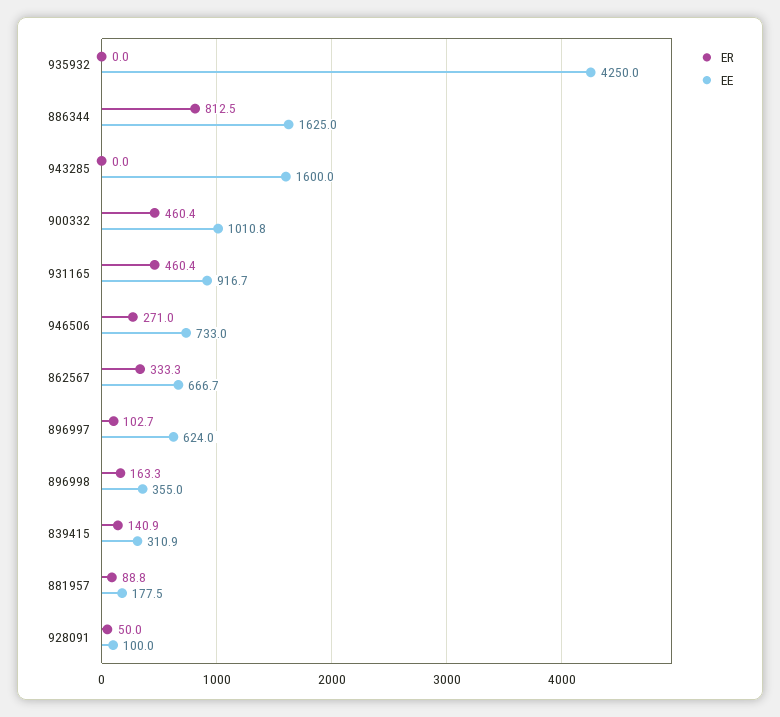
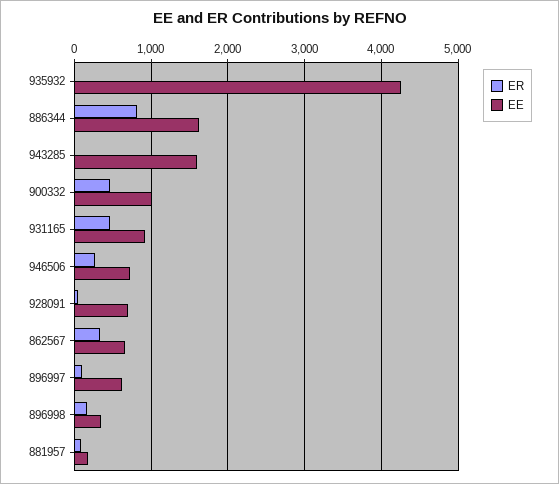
ER, 839415: 140.9 -> none
EE, 839415: 310.9 -> none
EE, 928091: 100 -> 700

